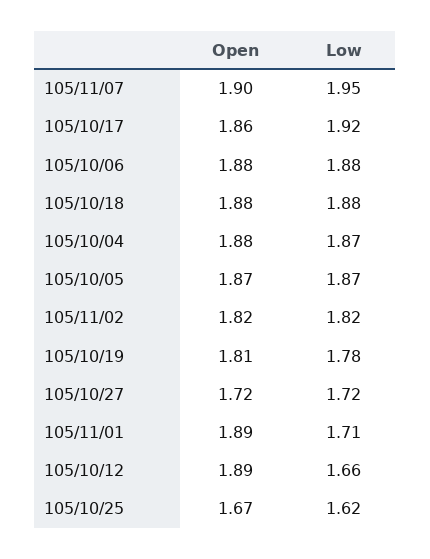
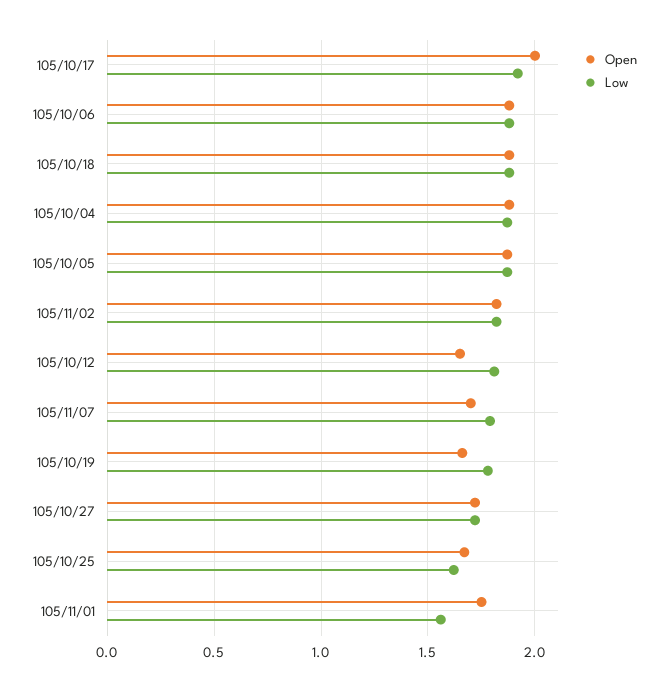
Open, 105/11/07: 1.9 -> 1.7
Low, 105/11/07: 1.95 -> 1.8
Open, 105/10/17: 1.86 -> 2
Open, 105/10/19: 1.81 -> 1.65
Open, 105/11/01: 1.89 -> 1.75
Low, 105/11/01: 1.71 -> 1.55
Open, 105/10/12: 1.89 -> 1.65
Low, 105/10/12: 1.66 -> 1.8

